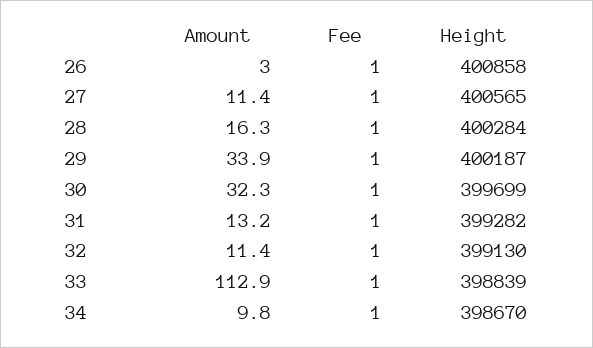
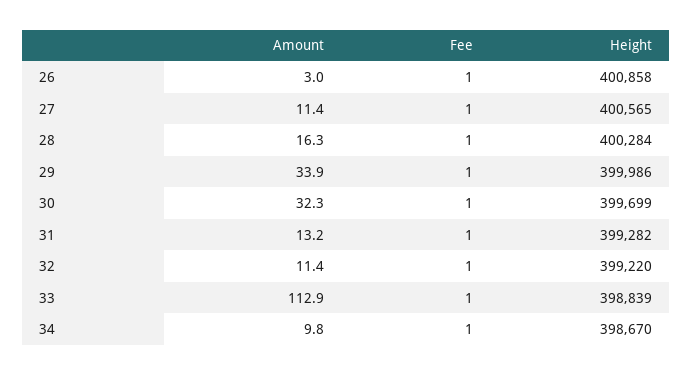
Height, 29: 400187 -> 399986
Height, 32: 399130 -> 399220

